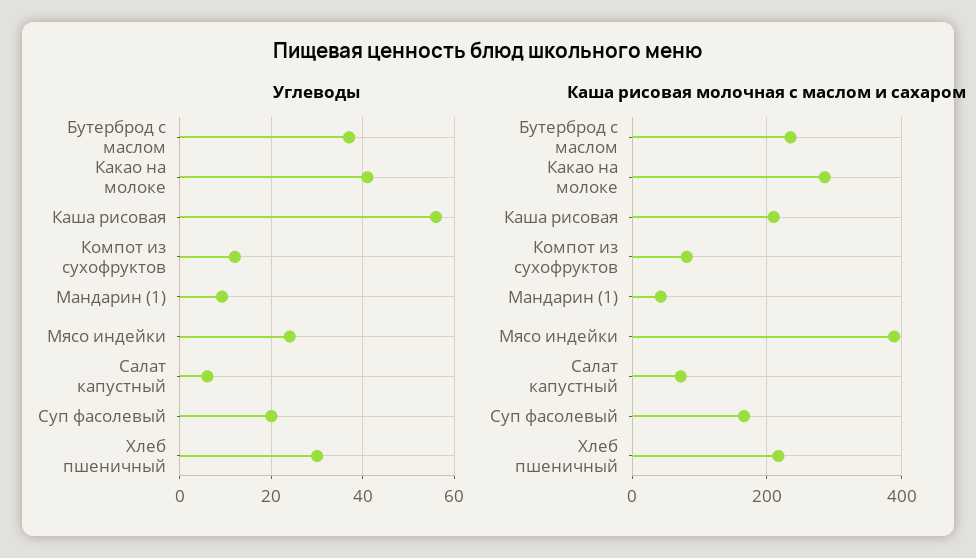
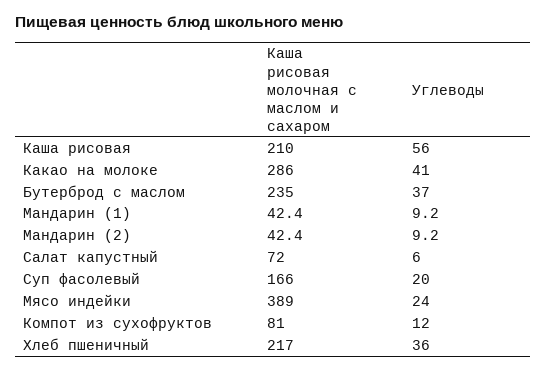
Углеводы, Хлеб пшеничный: 30 -> 36
Каша рисовая молочная с маслом и сахаром, Мандарин (2): none -> 42.4
Углеводы, Мандарин (2): none -> 9.2

